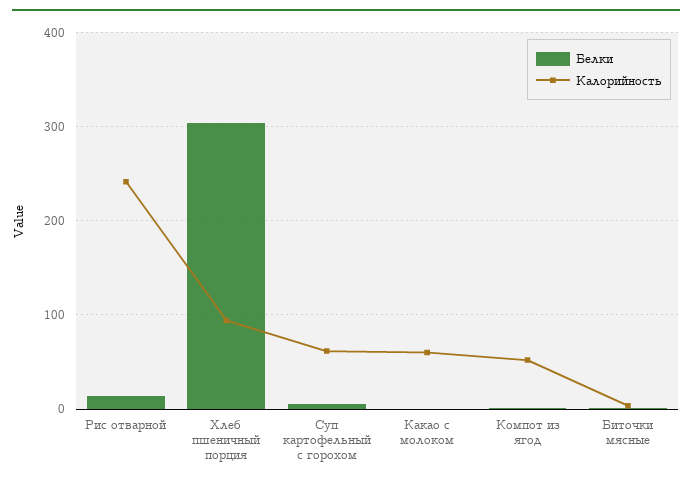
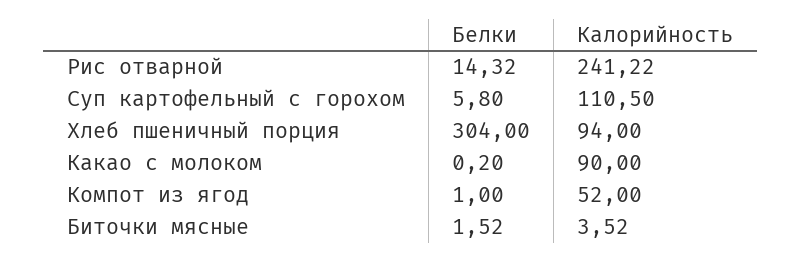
Калорийность, Суп картофельный с горохом: 60 -> 110.5
Калорийность, Какао с молоком: 60 -> 90

